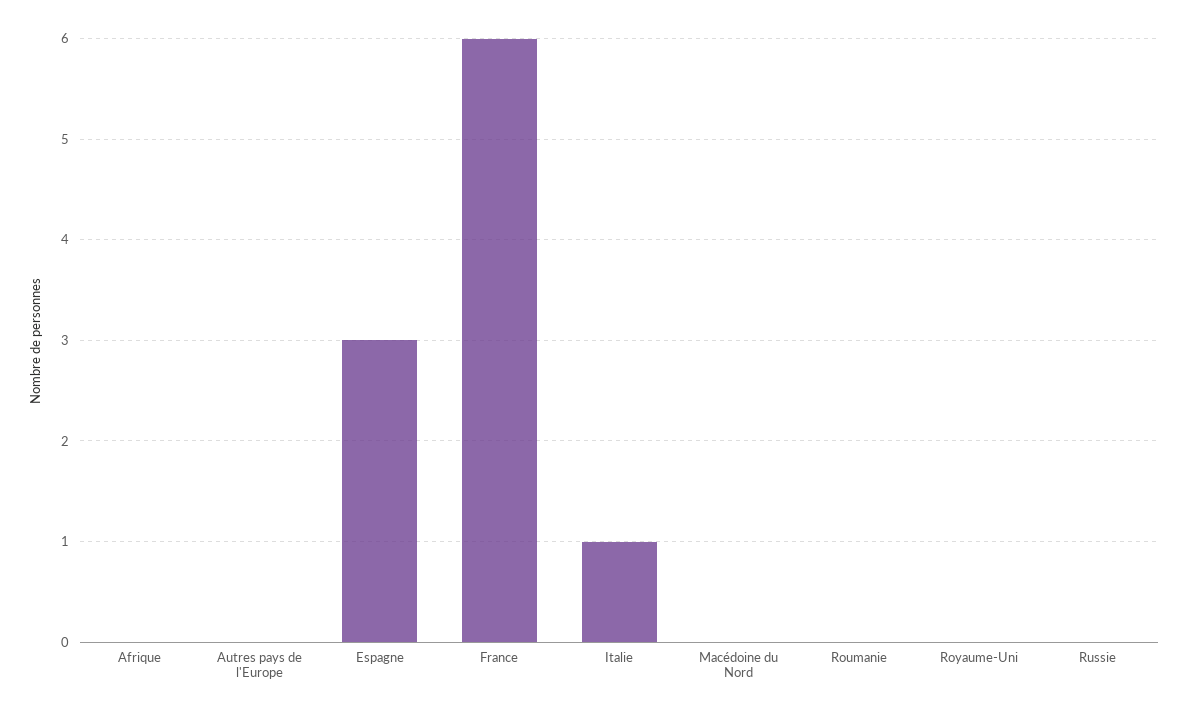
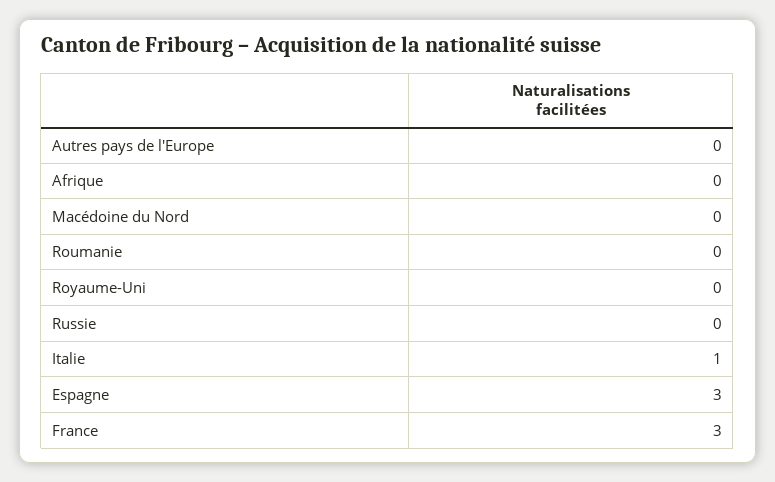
France: 6 -> 3

